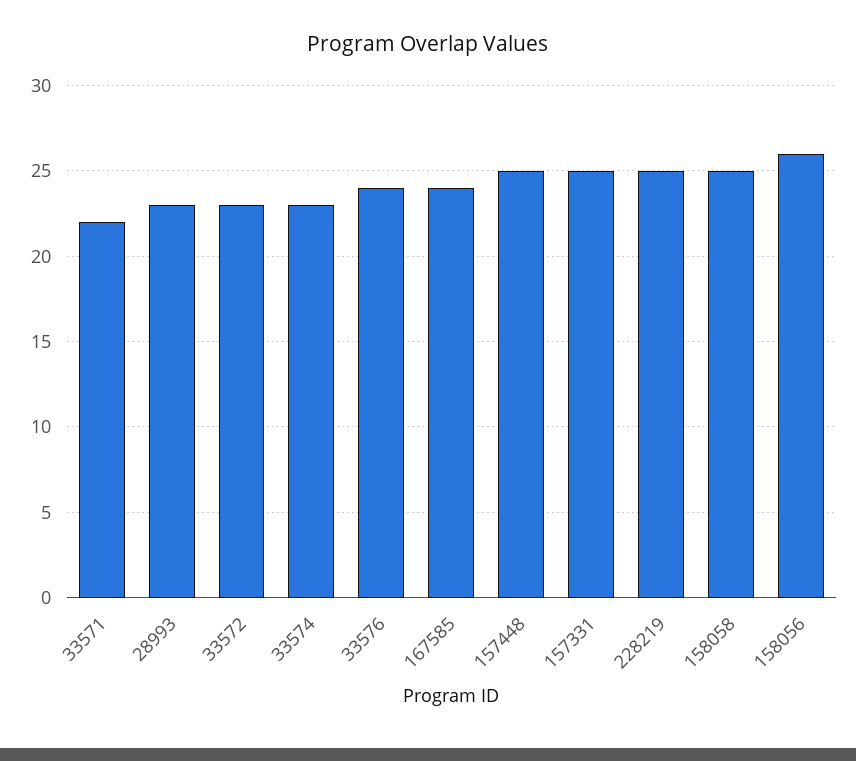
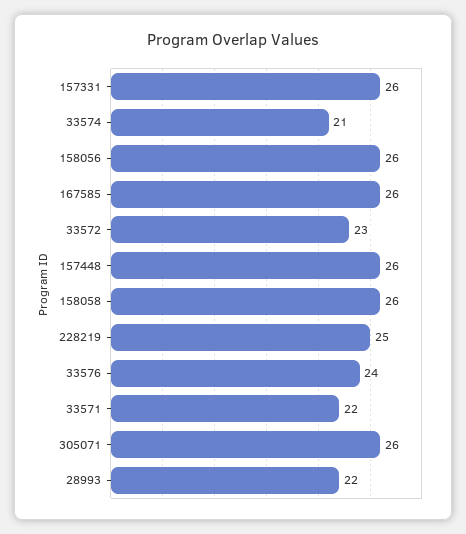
28993: 23 -> 22
33574: 23 -> 21
167585: 24 -> 26
157448: 25 -> 26
157331: 25 -> 26
158058: 25 -> 26
305071: none -> 26

